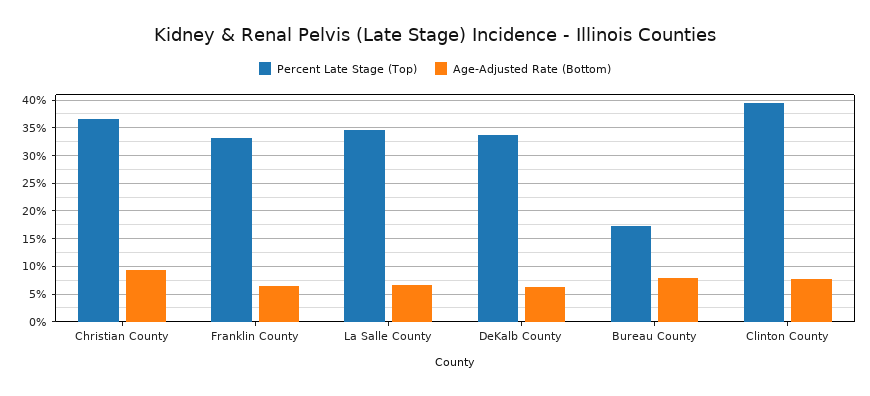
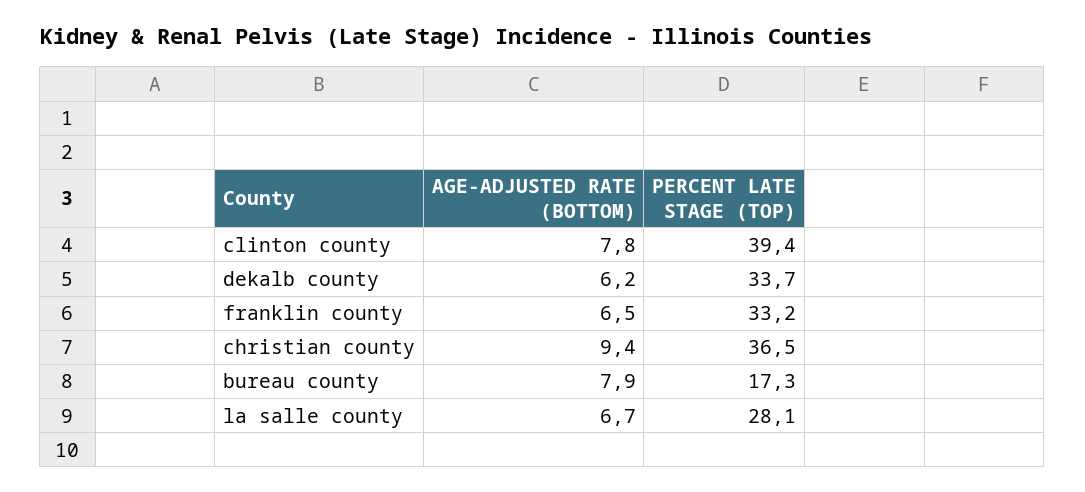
Percent Late Stage (Top), La Salle County: 35 -> 28.1

